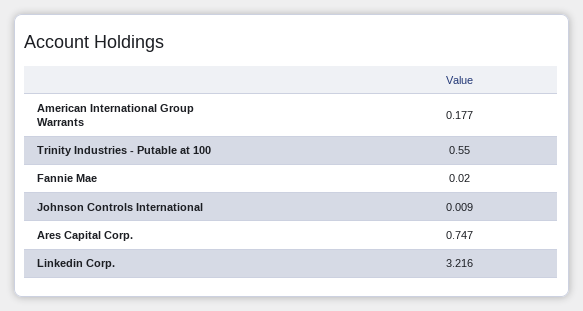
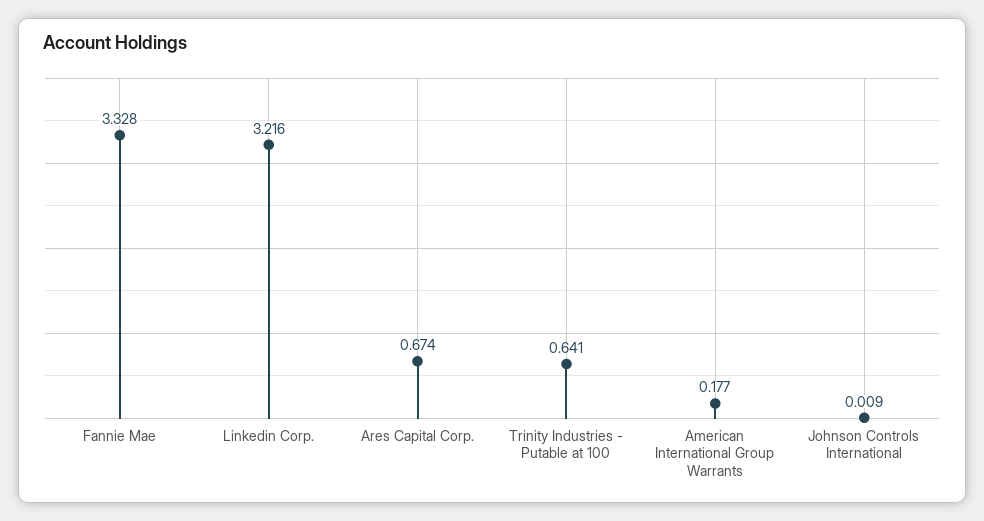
Trinity Industries - Putable at 100: 0.55 -> 0.641
Fannie Mae: 0.02 -> 3.328
Ares Capital Corp.: 0.747 -> 0.674

